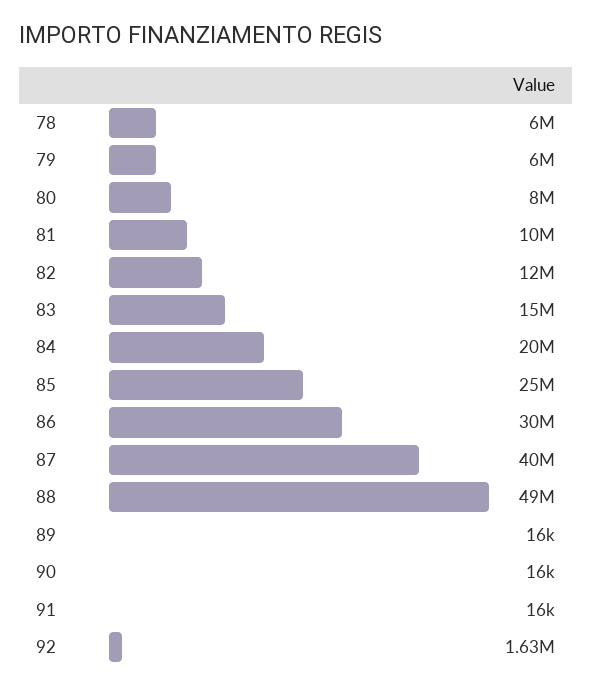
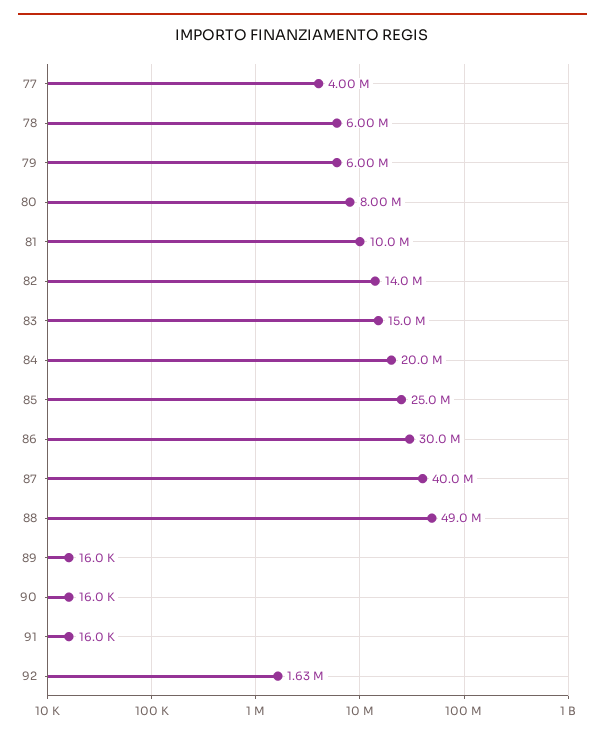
82: 12000000 -> 14000000
77: none -> 4000000

